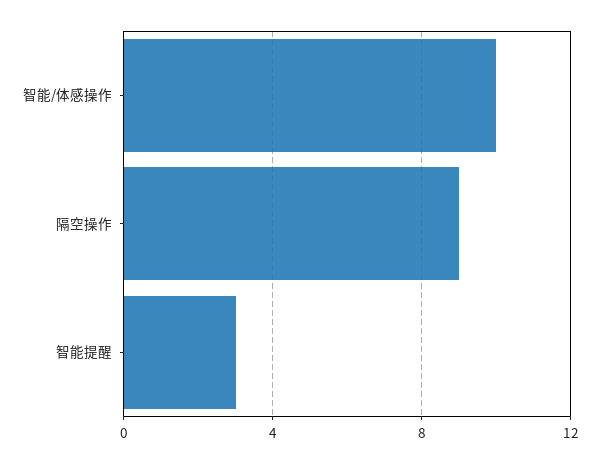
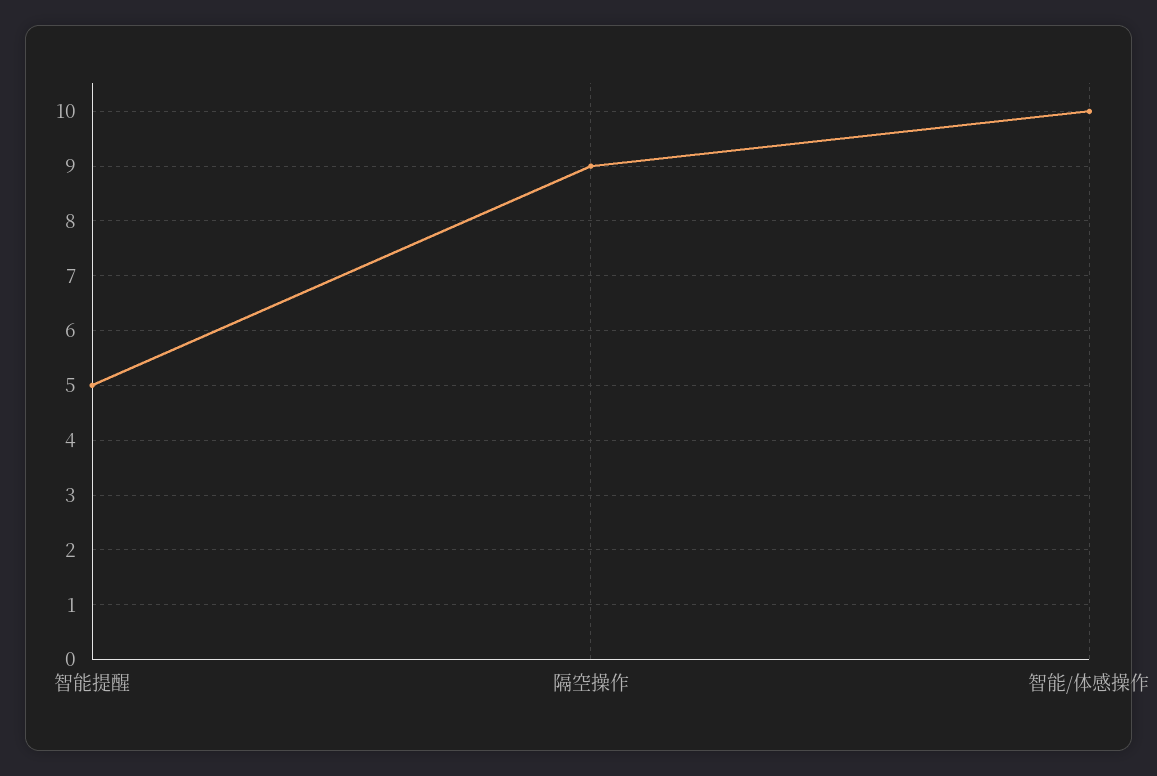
智能提醒: 3 -> 5

